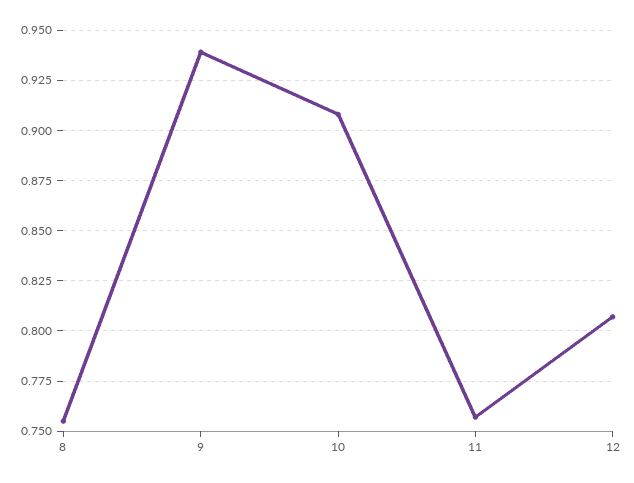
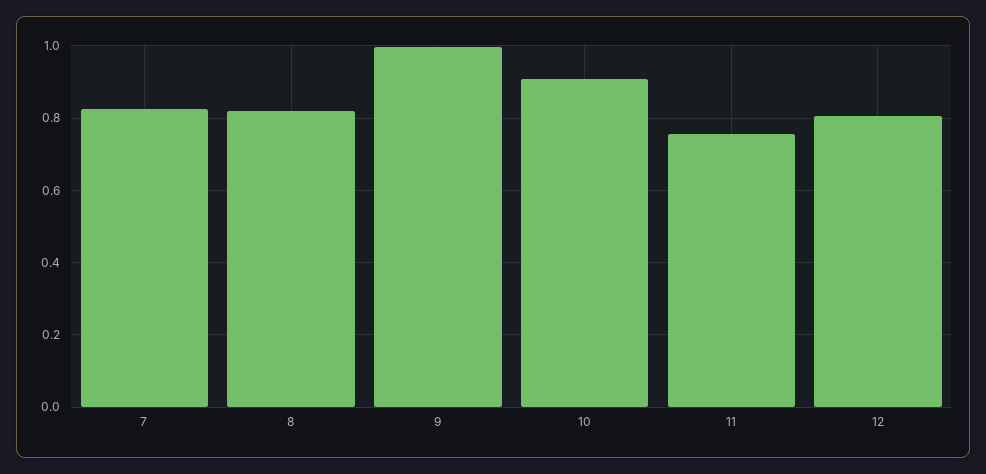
8: 0.755 -> 0.82
9: 0.94 -> 1
7: none -> 0.82

